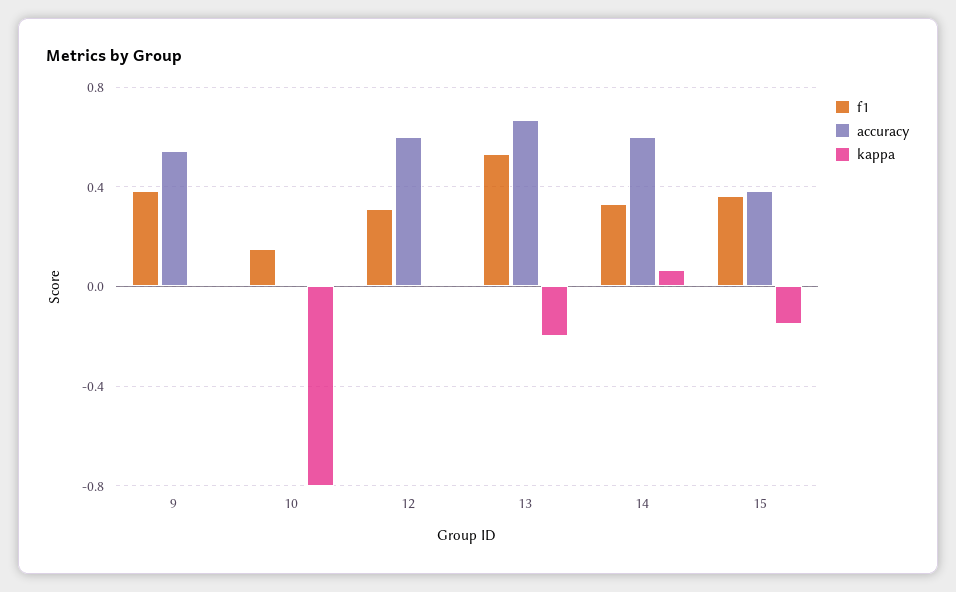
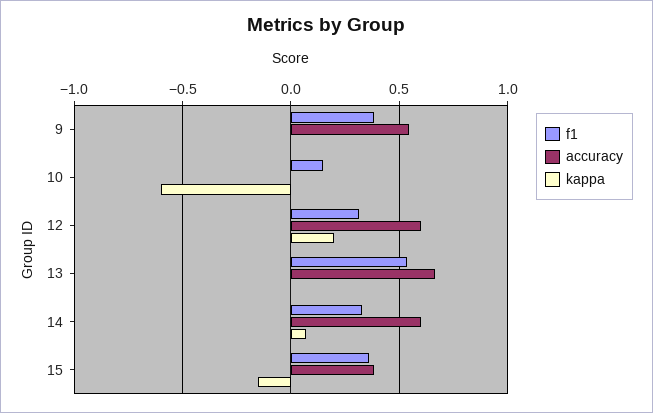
kappa, 10: -0.8 -> -0.6
kappa, 12: 0 -> 0.2
kappa, 13: -0.2 -> 0

